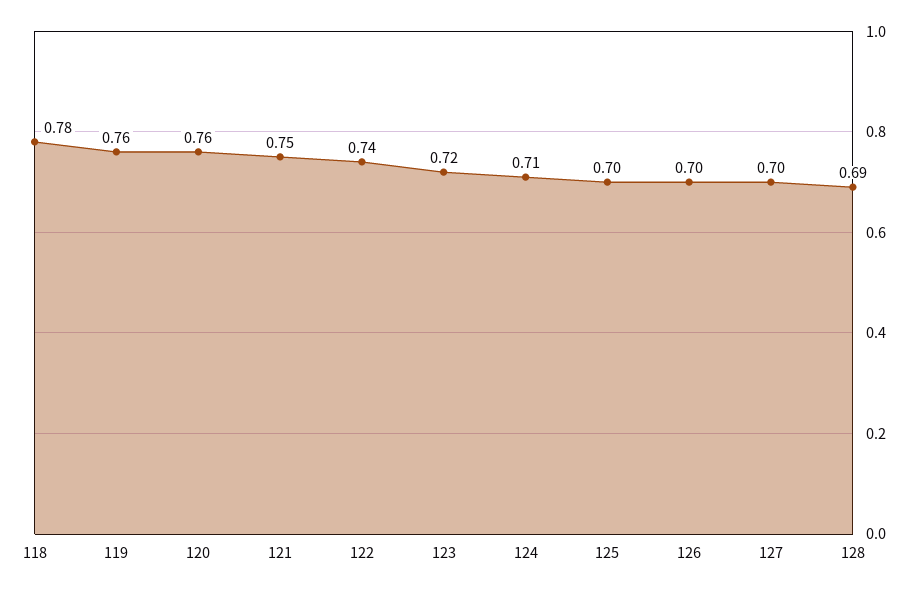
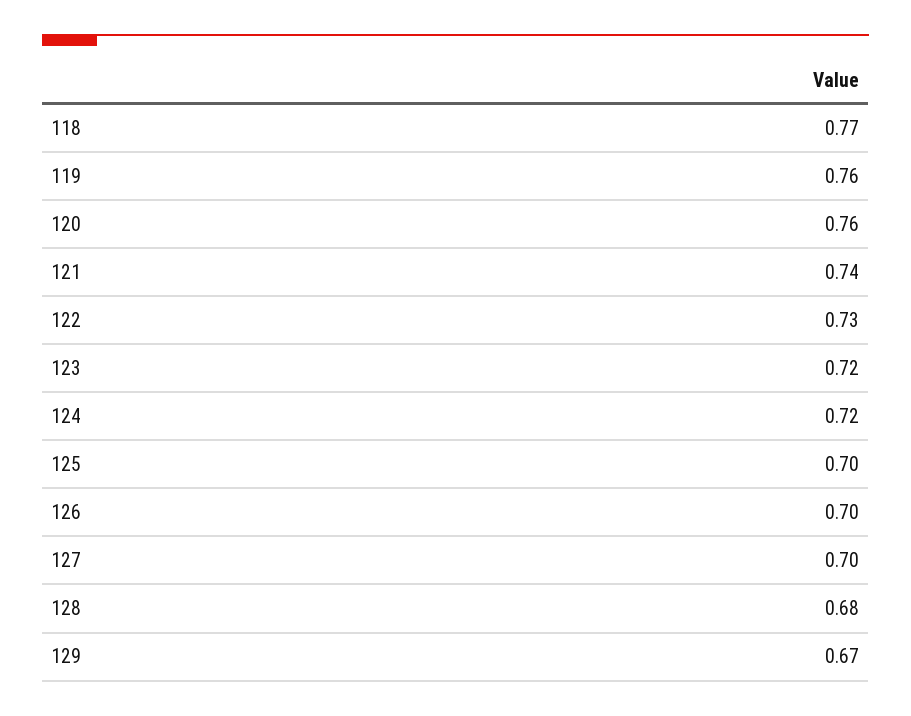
118: 0.78 -> 0.77
121: 0.75 -> 0.74
122: 0.74 -> 0.73
124: 0.71 -> 0.72
128: 0.69 -> 0.68
129: none -> 0.67

